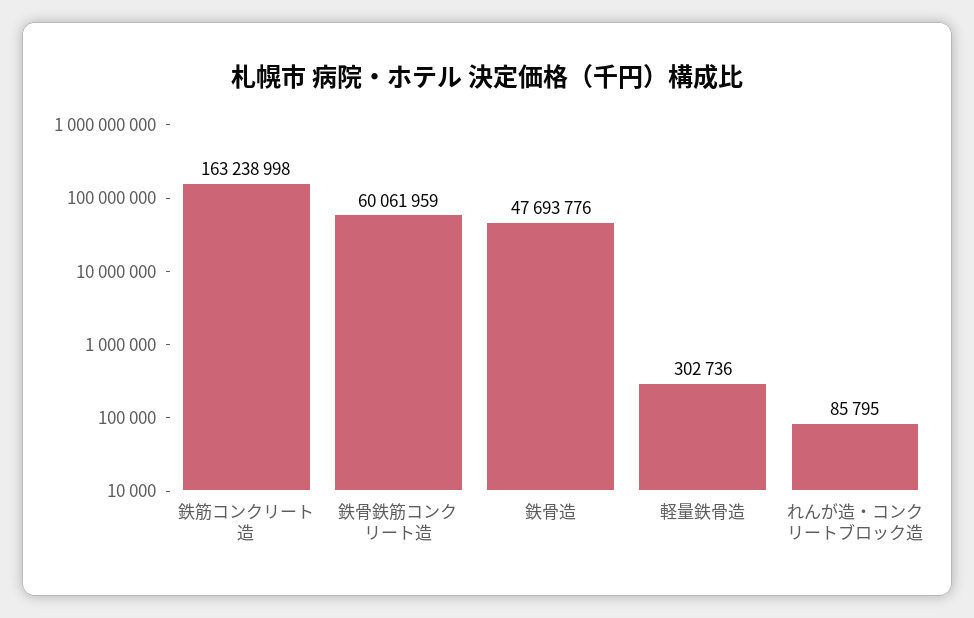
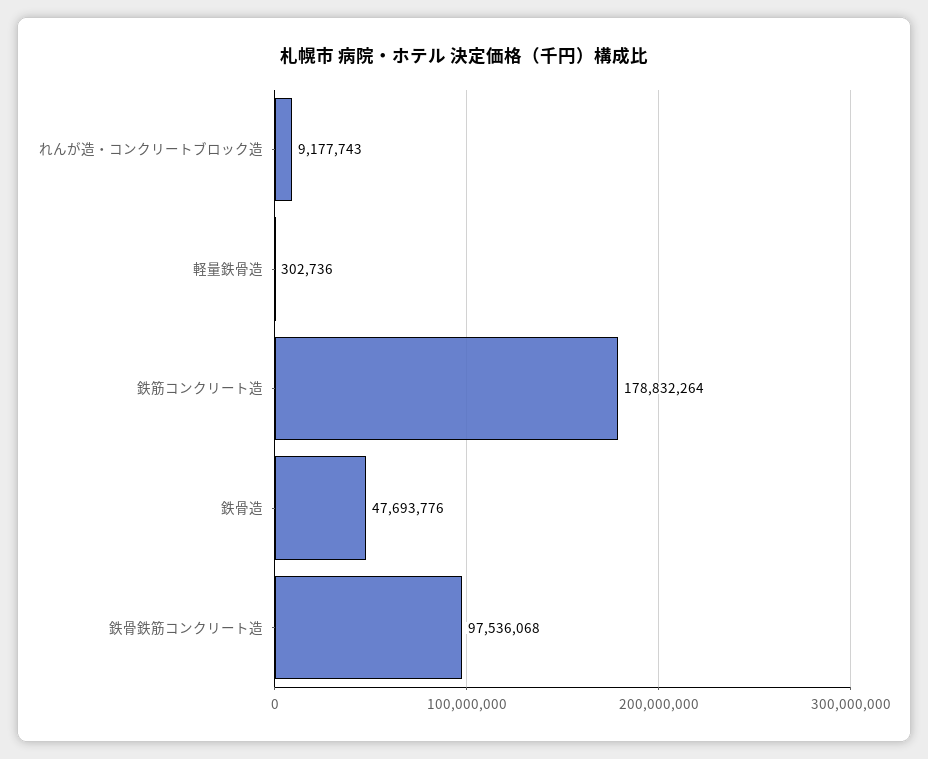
鉄筋コンクリート造: 163238998 -> 178832264
鉄骨鉄筋コンクリート造: 60061959 -> 97536068
れんが造・コンクリートブロック造: 85795 -> 9177743

